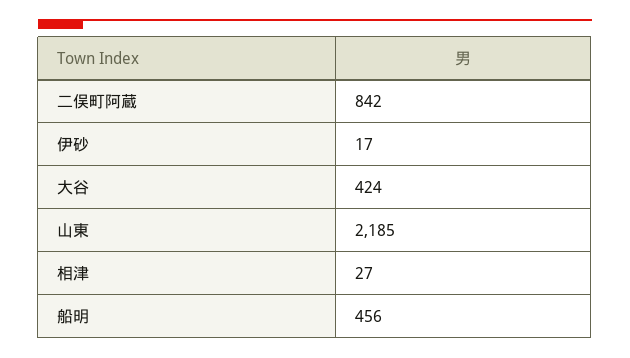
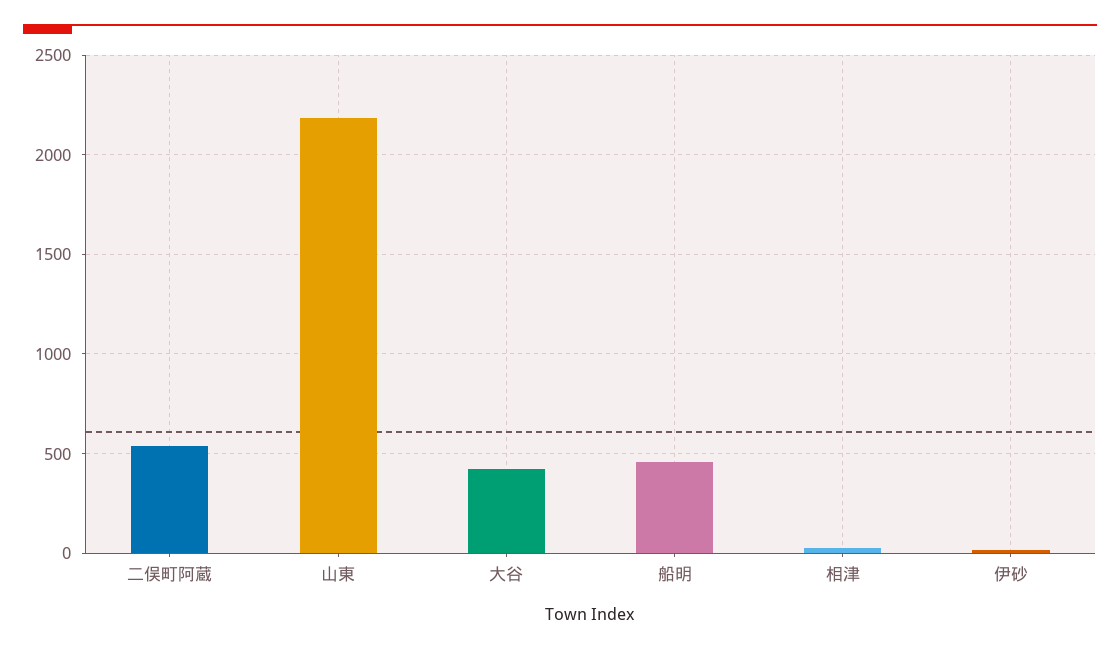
二俣町阿蔵: 842 -> 550

